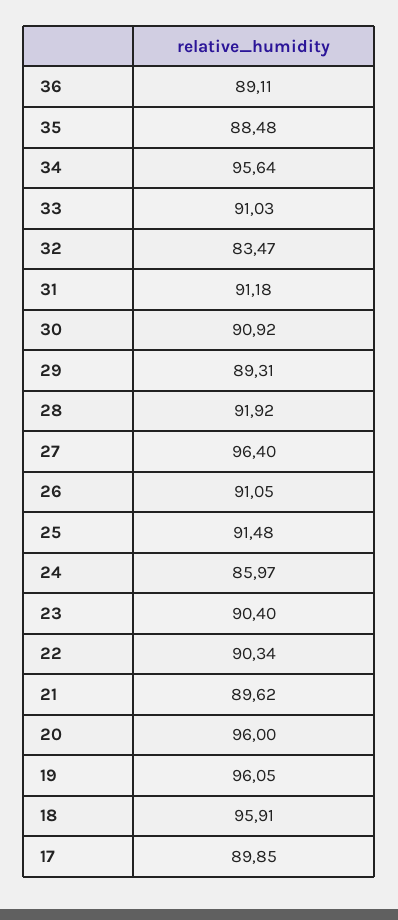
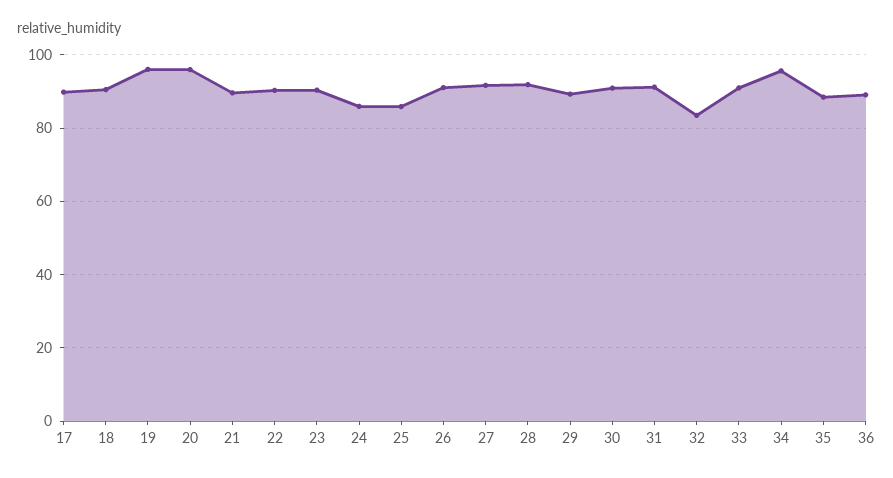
27: 96.4 -> 92
25: 91.48 -> 86
18: 95.91 -> 90

